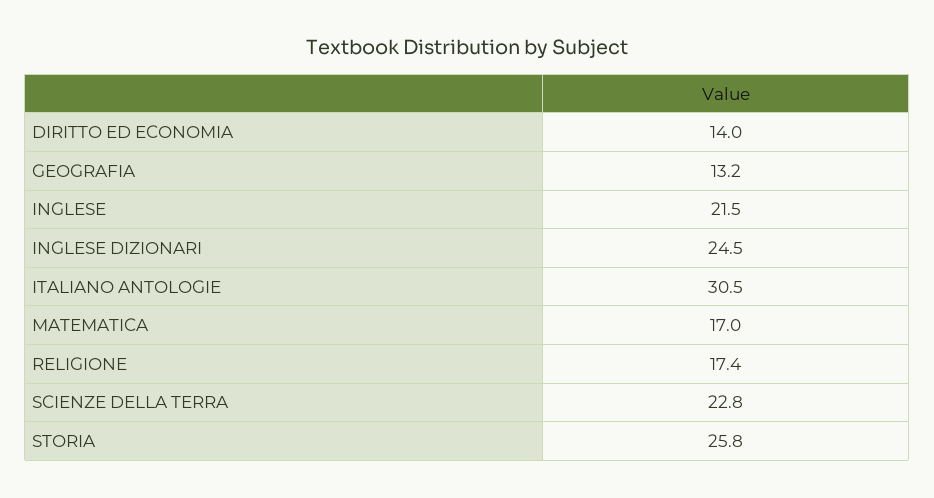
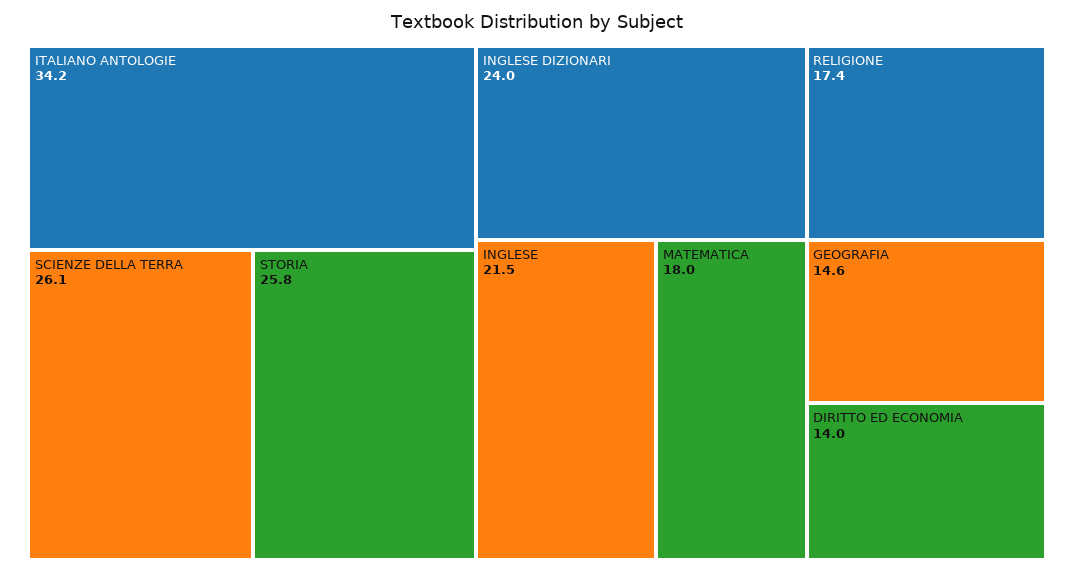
GEOGRAFIA: 13.2 -> 14.6
INGLESE DIZIONARI: 24.5 -> 24
ITALIANO ANTOLOGIE: 30.5 -> 34.2
MATEMATICA: 17 -> 18
SCIENZE DELLA TERRA: 22.8 -> 26.1

